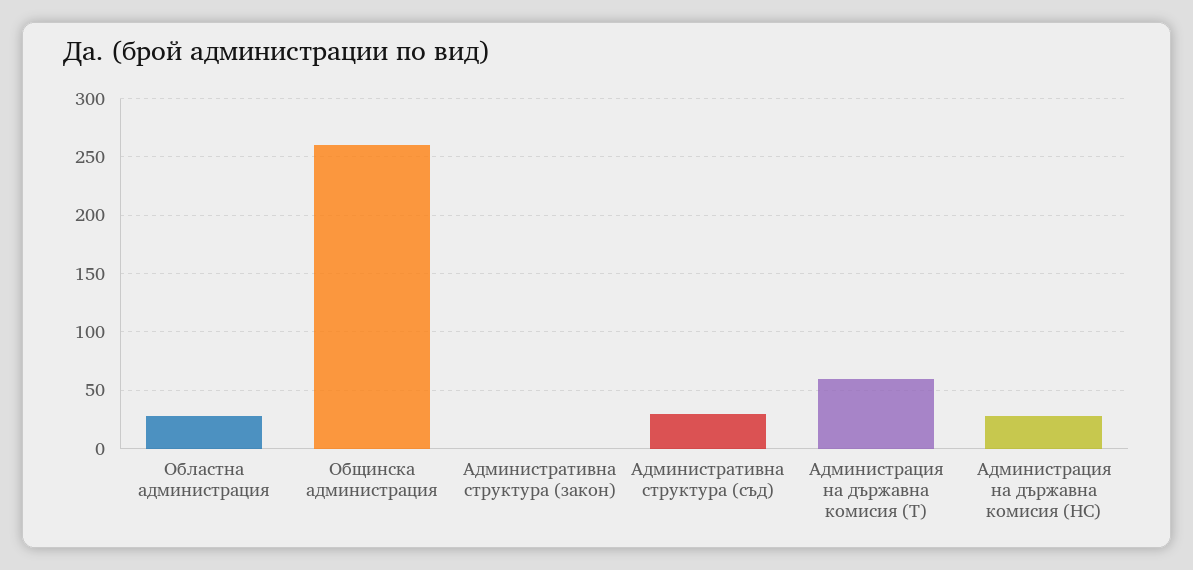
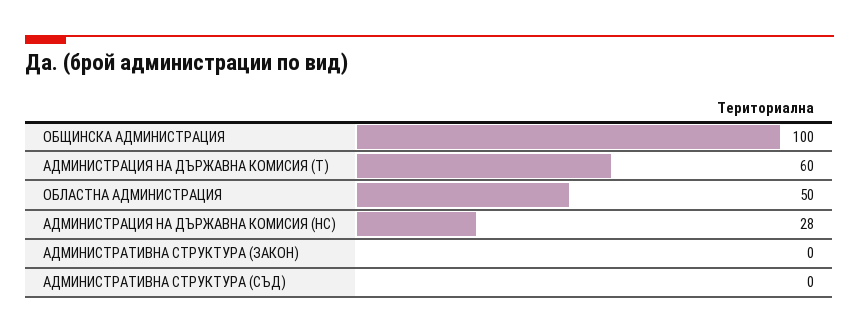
Областна администрация: 30 -> 50
Общинска администрация: 260 -> 100
Административна структура (съд): 30 -> 0

